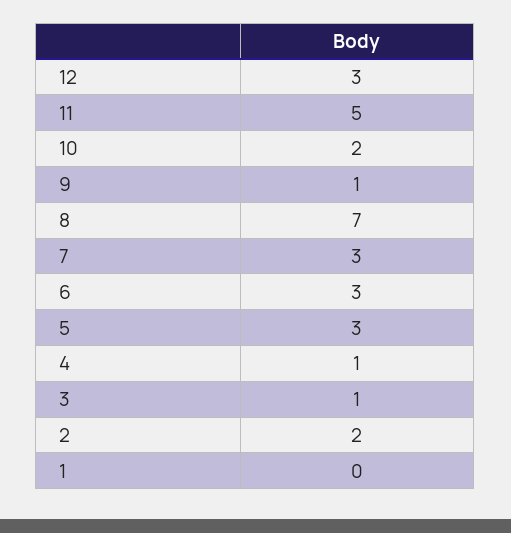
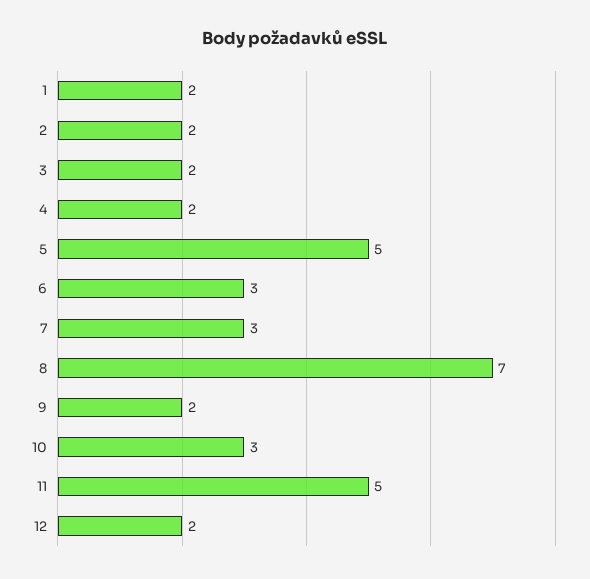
12: 3 -> 2
10: 2 -> 3
9: 1 -> 2
5: 3 -> 5
4: 1 -> 2
3: 1 -> 2
1: 0 -> 2

